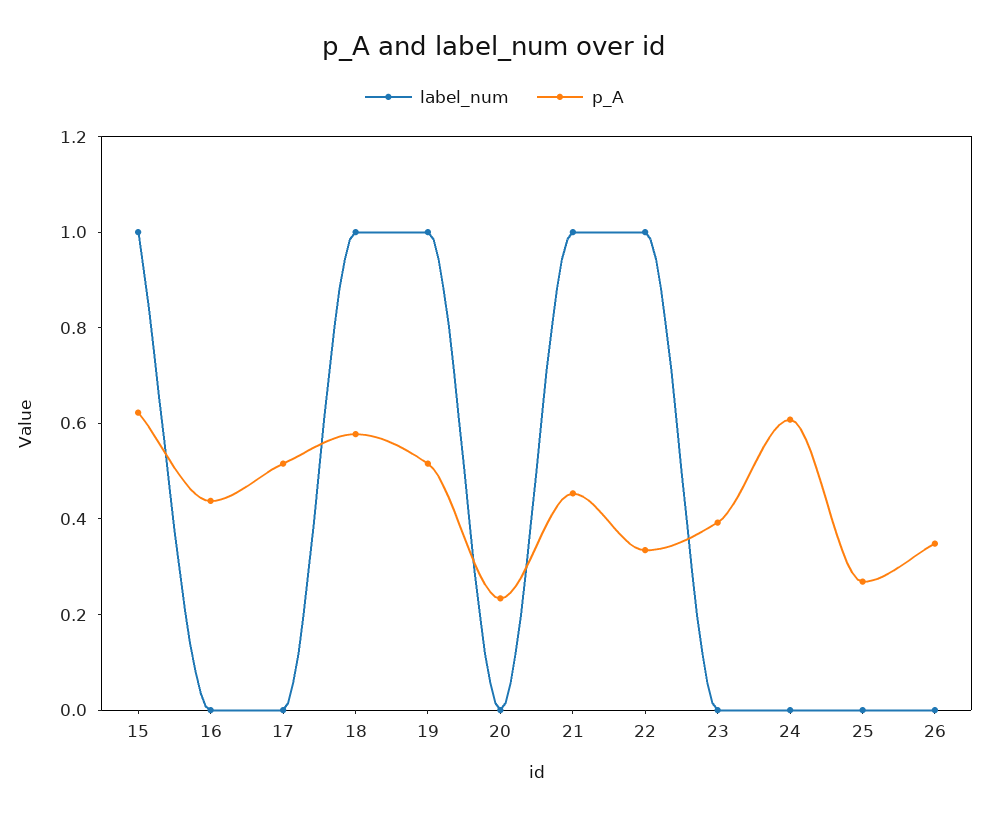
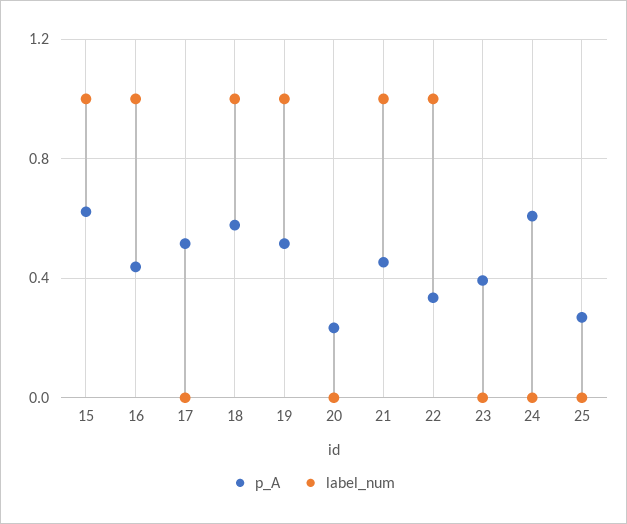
label_num, 16: 0 -> 1
label_num, 26: 0 -> none
p_A, 26: 0.35 -> none

